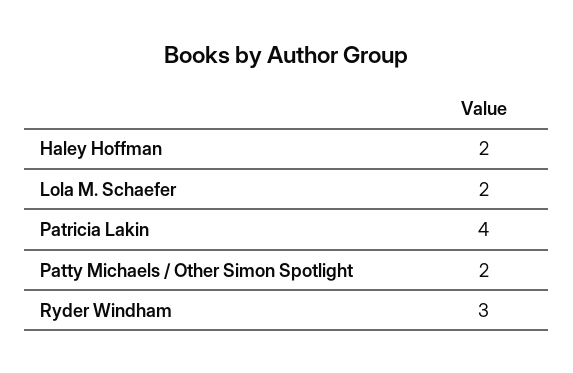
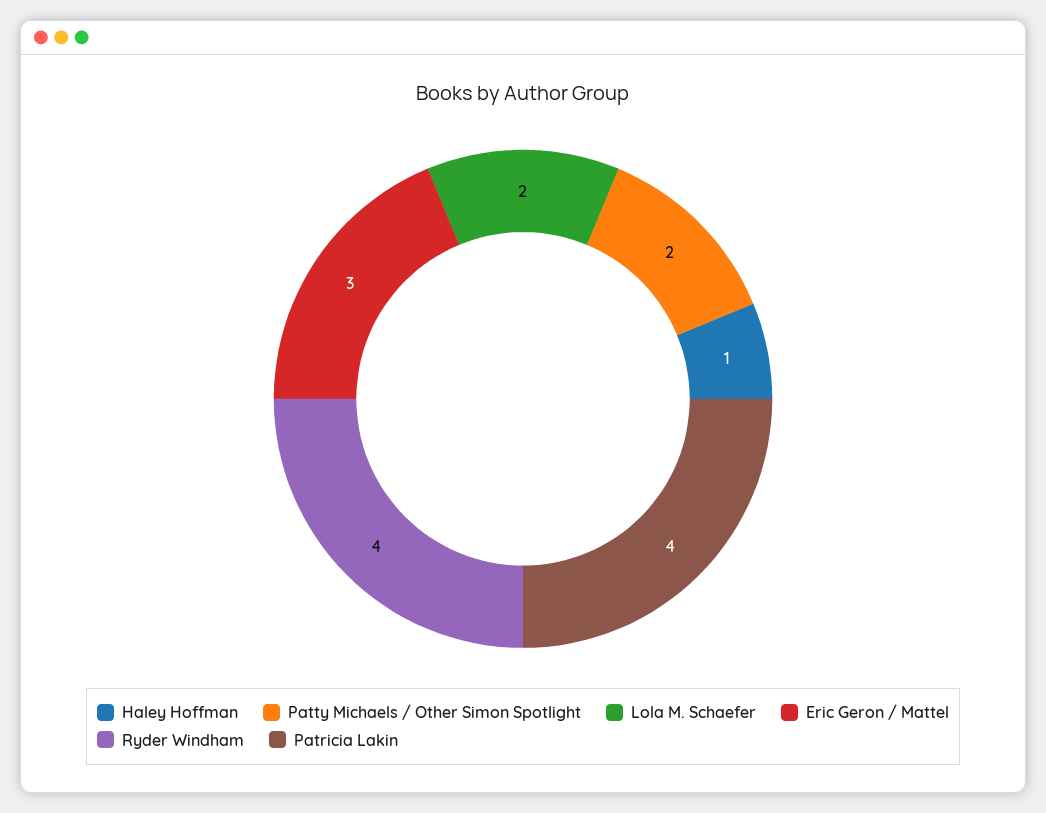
Haley Hoffman: 2 -> 1
Ryder Windham: 3 -> 4
Eric Geron / Mattel: none -> 3

